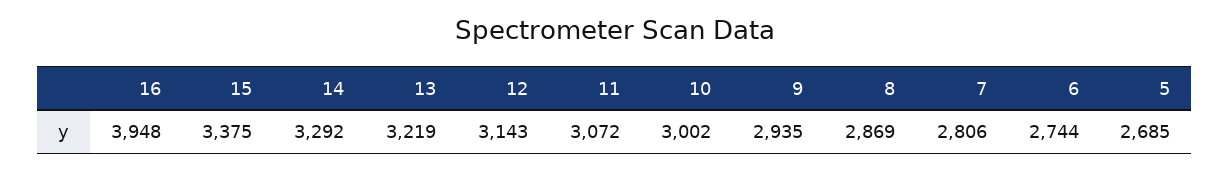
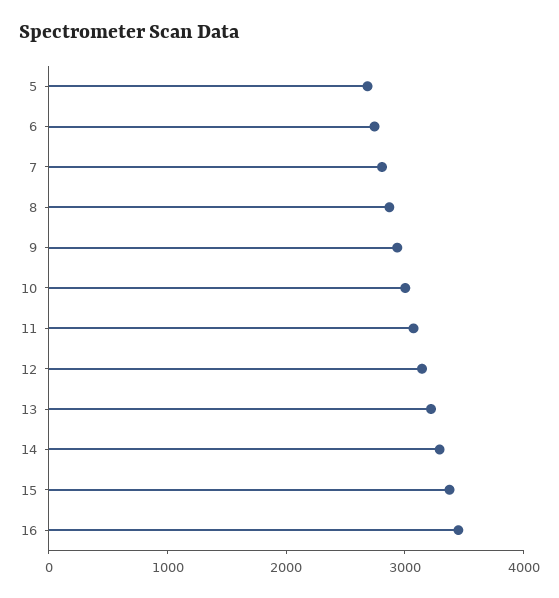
16: 3948 -> 3400

